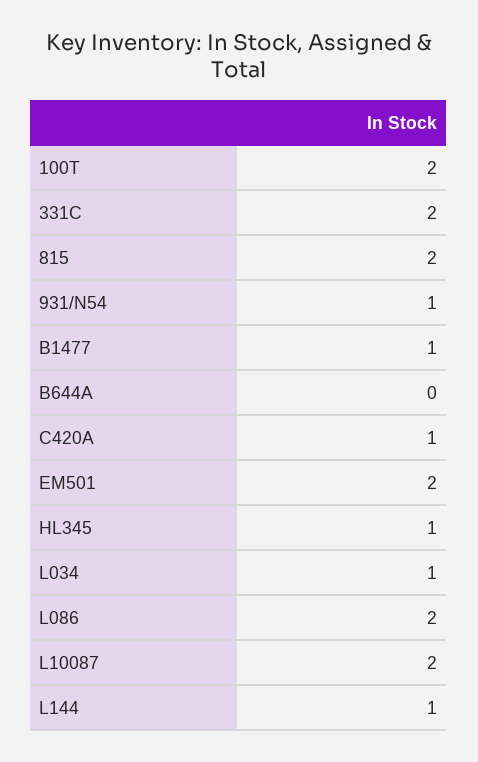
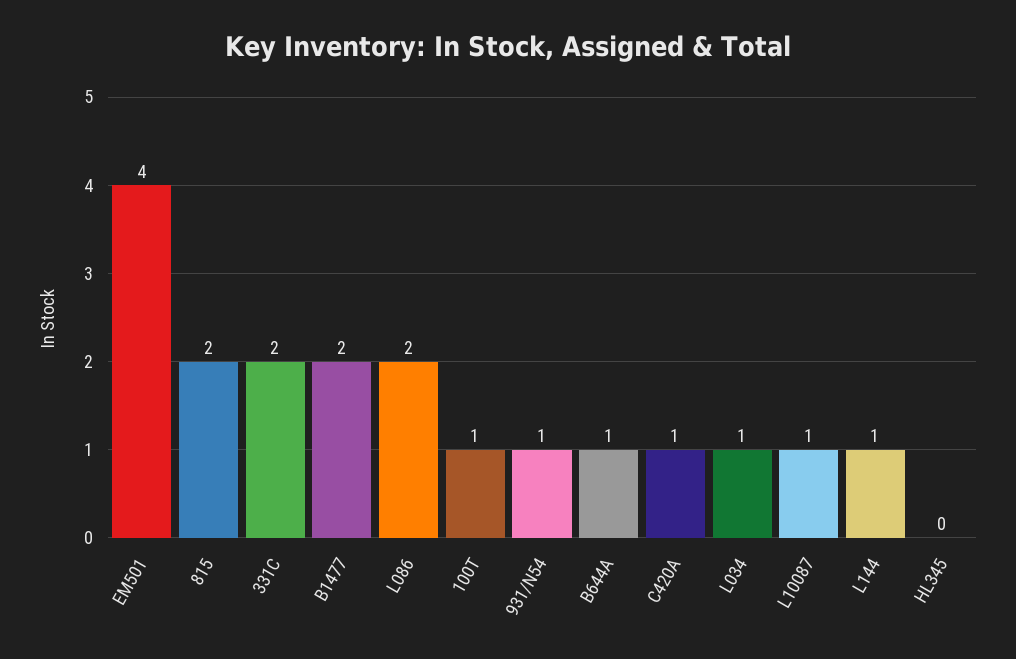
100T: 2 -> 1
B1477: 1 -> 2
B644A: 0 -> 1
EM501: 2 -> 4
HL345: 1 -> 0
L10087: 2 -> 1

